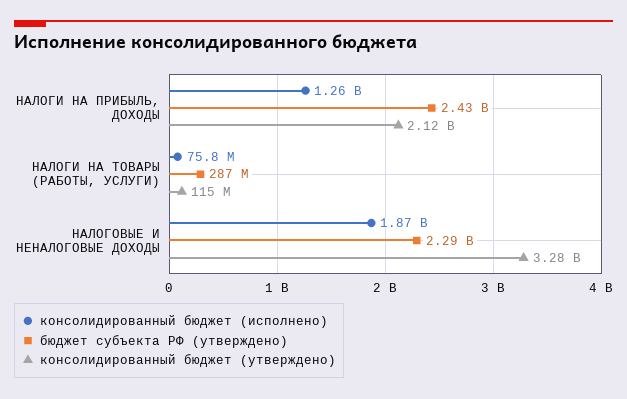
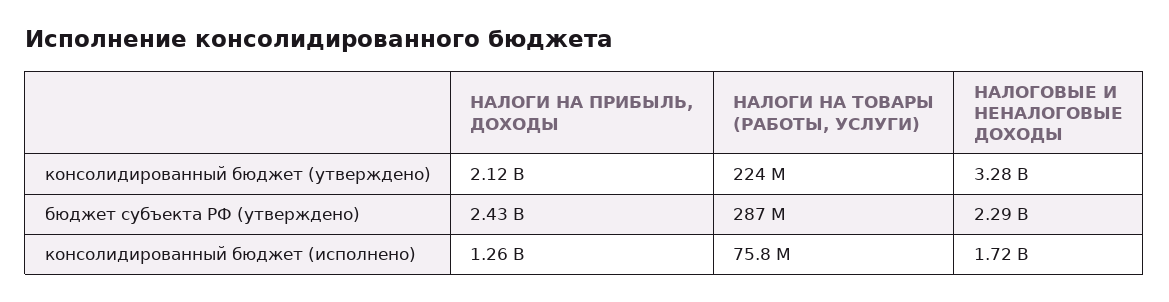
консолидированный бюджет (утверждено), НАЛОГИ НА ТОВАРЫ (РАБОТЫ, УСЛУГИ): 115000000 -> 224000000
консолидированный бюджет (исполнено), НАЛОГОВЫЕ И НЕНАЛОГОВЫЕ ДОХОДЫ: 1870000000 -> 1720000000

